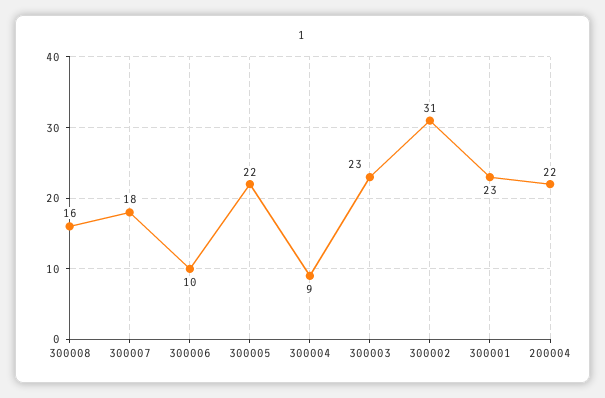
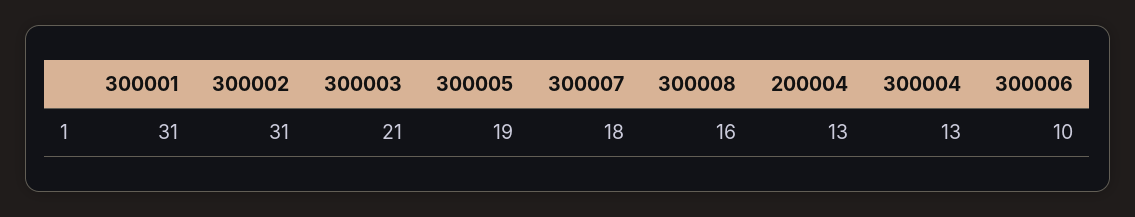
300005: 22 -> 19
300004: 9 -> 13
300003: 23 -> 21
300001: 23 -> 31
200004: 22 -> 13

